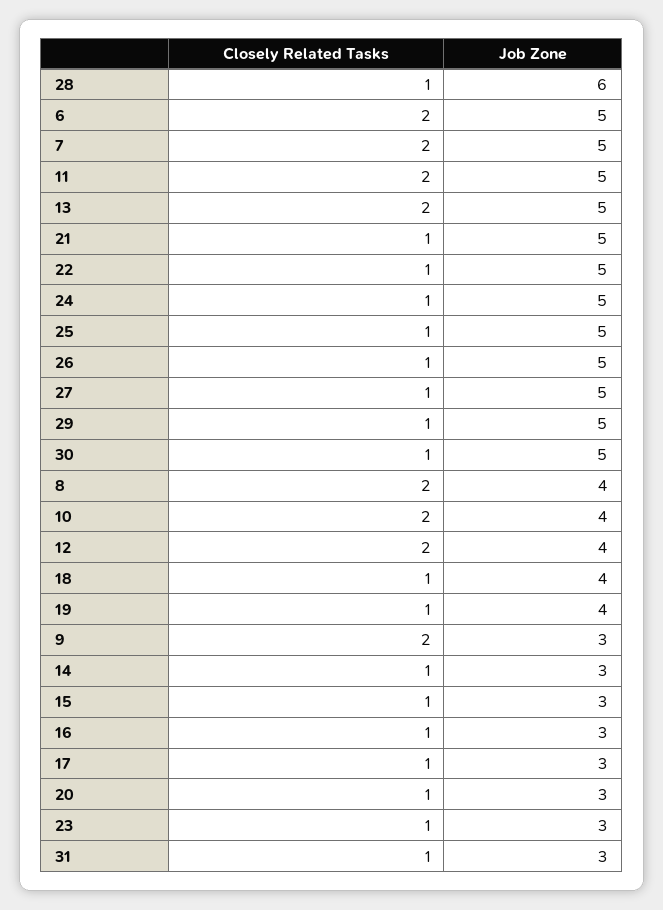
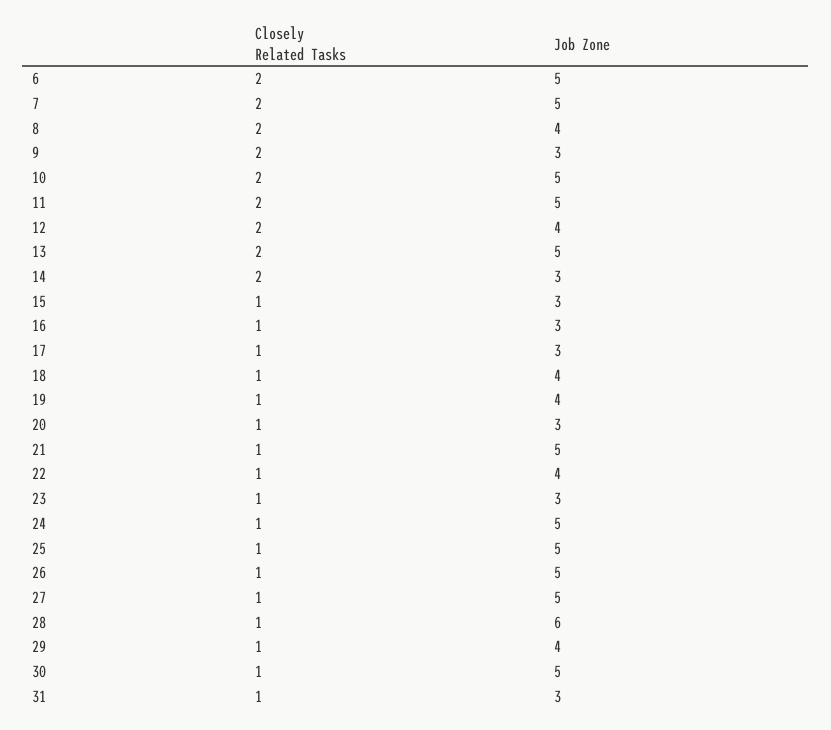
Job Zone, 22: 5 -> 4
Job Zone, 29: 5 -> 4
Job Zone, 10: 4 -> 5
Closely Related Tasks, 14: 1 -> 2

